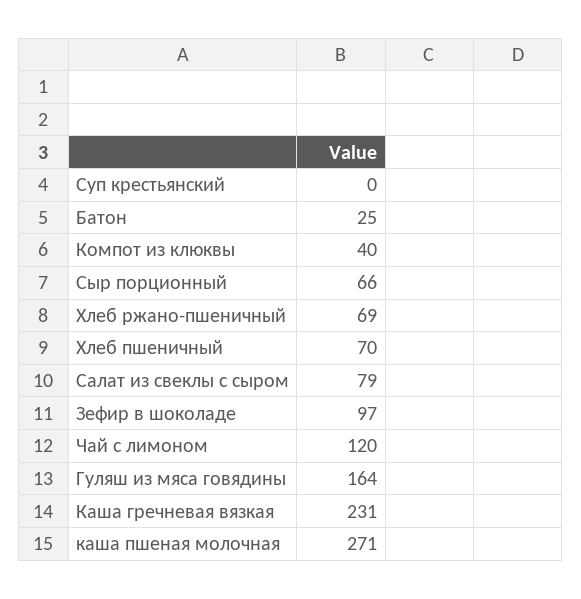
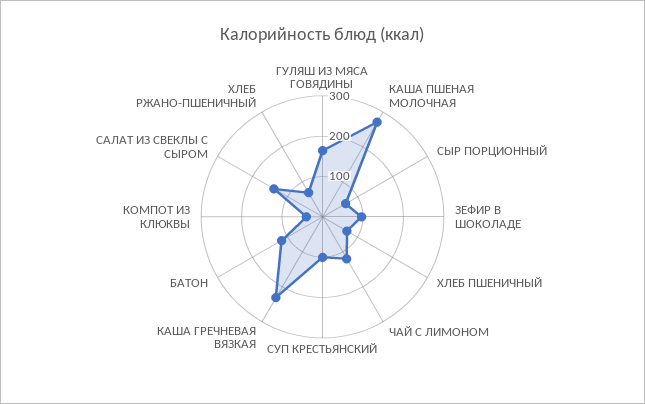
Суп крестьянский: 0 -> 100
Батон: 25 -> 120
Салат из свеклы с сыром: 79 -> 140

